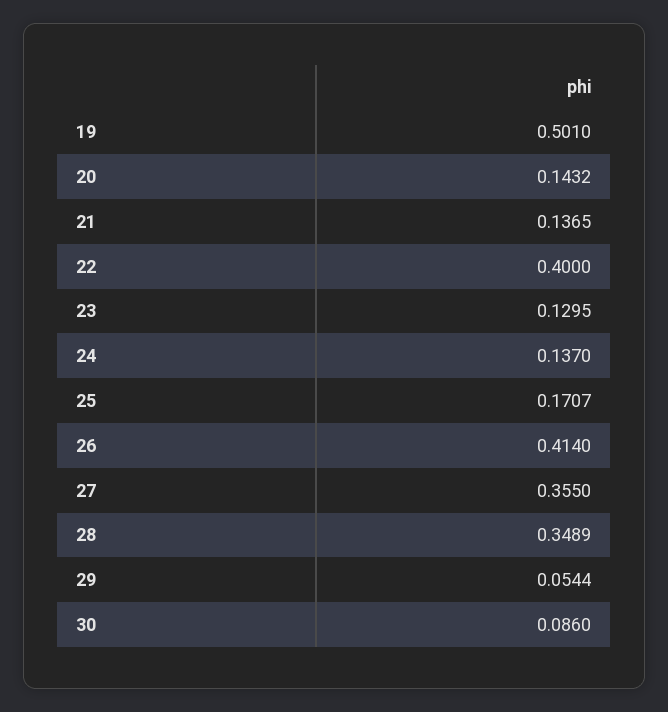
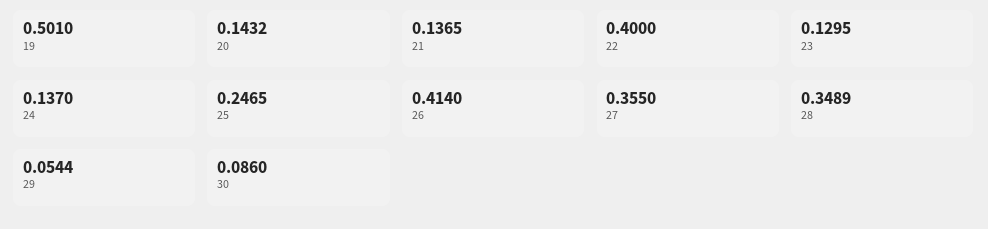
25: 0.1707 -> 0.2465

